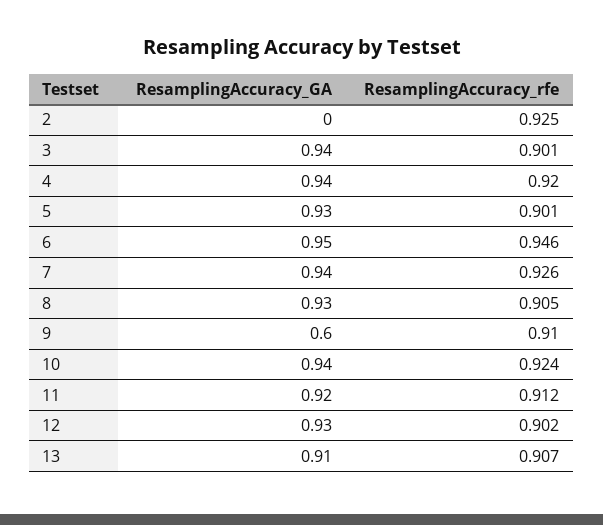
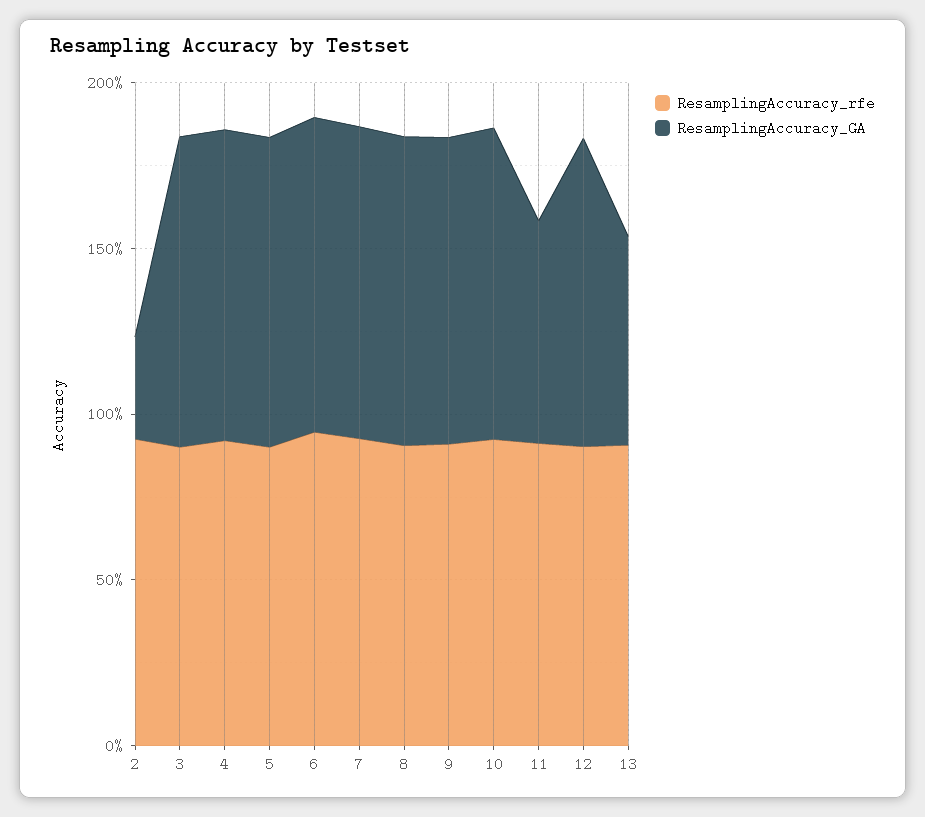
ResamplingAccuracy_GA, 2: 0 -> 0.3
ResamplingAccuracy_GA, 9: 0.6 -> 0.9
ResamplingAccuracy_GA, 11: 0.92 -> 0.7
ResamplingAccuracy_GA, 13: 0.91 -> 0.6

